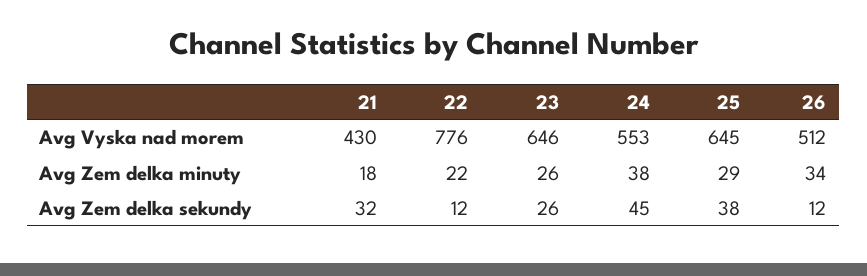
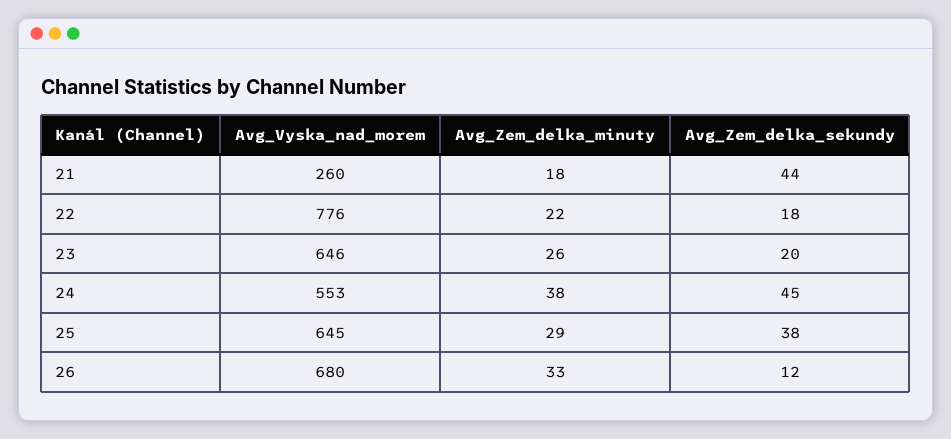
21, Avg Vyska nad morem: 430 -> 260
26, Avg Vyska nad morem: 512 -> 680
26, Avg Zem delka minuty: 34 -> 33
21, Avg Zem delka sekundy: 32 -> 44
22, Avg Zem delka sekundy: 12 -> 18
23, Avg Zem delka sekundy: 26 -> 20

